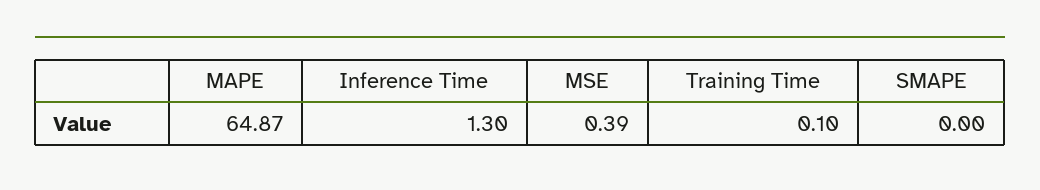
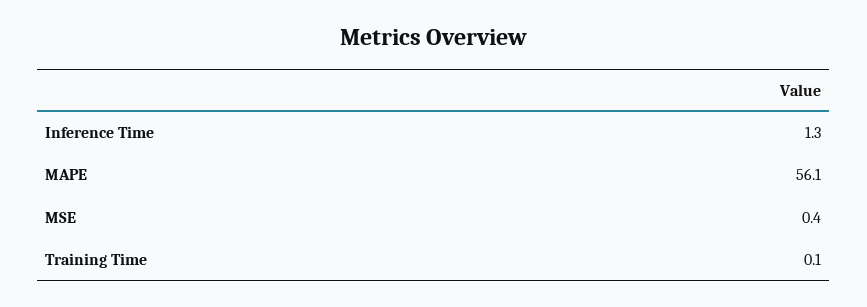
MAPE: 64.87 -> 56.1
SMAPE: 0 -> none

